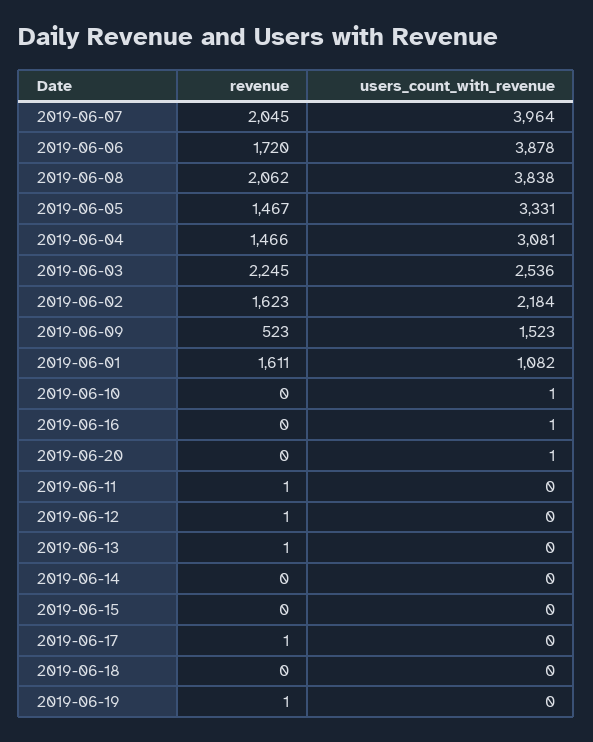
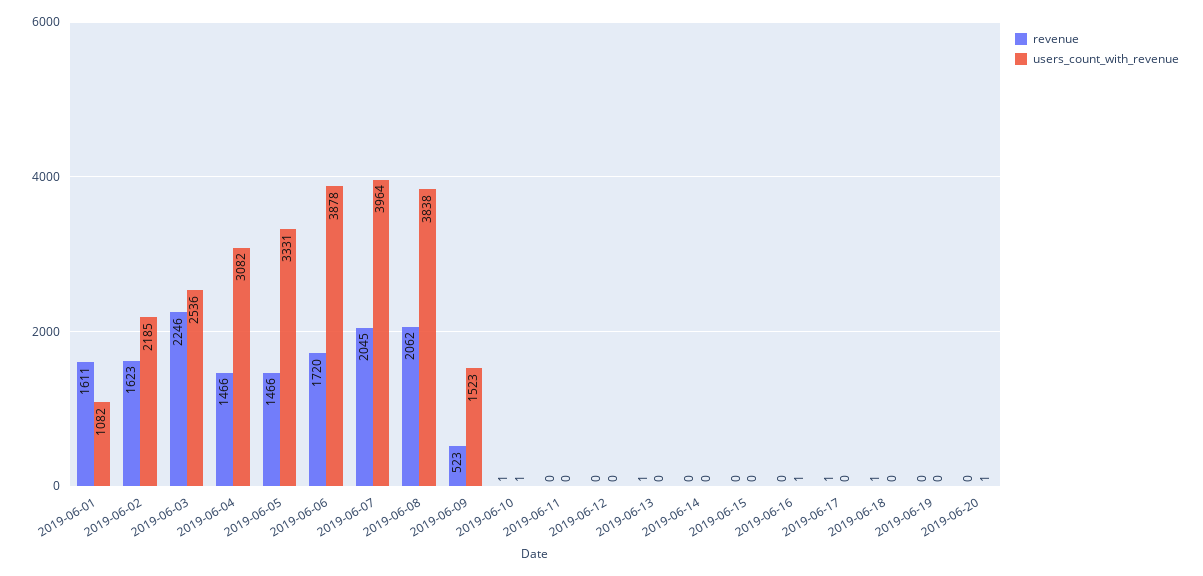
revenue, 2019-06-05: 1467 -> 1466
users_count_with_revenue, 2019-06-04: 3081 -> 3082
revenue, 2019-06-03: 2245 -> 2246
users_count_with_revenue, 2019-06-02: 2184 -> 2185
revenue, 2019-06-10: 0 -> 1
revenue, 2019-06-11: 1 -> 0
revenue, 2019-06-12: 1 -> 0
revenue, 2019-06-18: 0 -> 1
revenue, 2019-06-19: 1 -> 0

